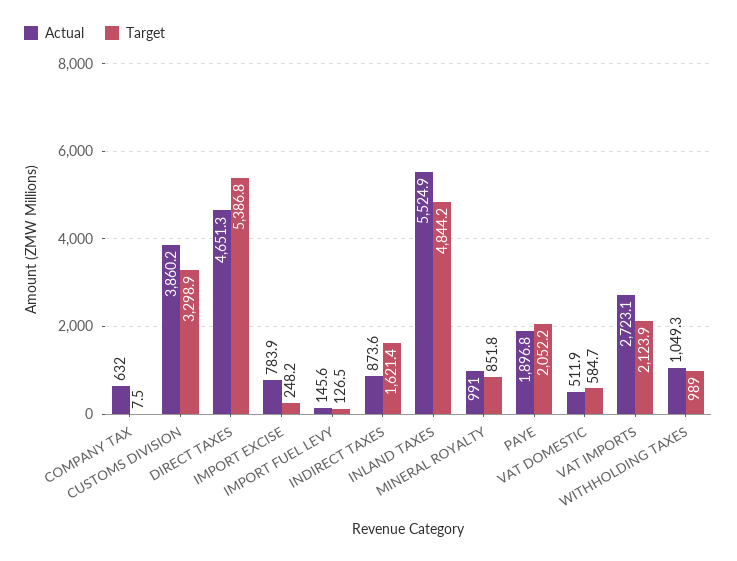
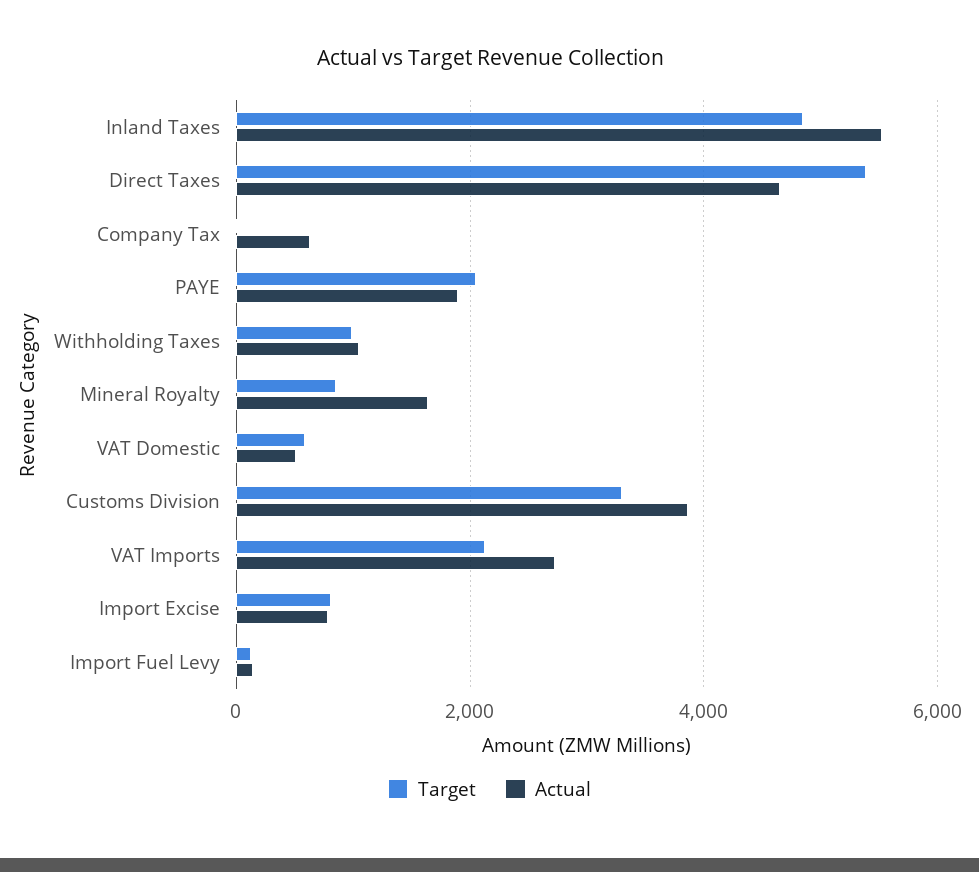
Target, IMPORT EXCISE: 248.2 -> 800
Actual, INDIRECT TAXES: 873.6 -> none
Target, INDIRECT TAXES: 1621.4 -> none
Actual, MINERAL ROYALTY: 991 -> 1600

